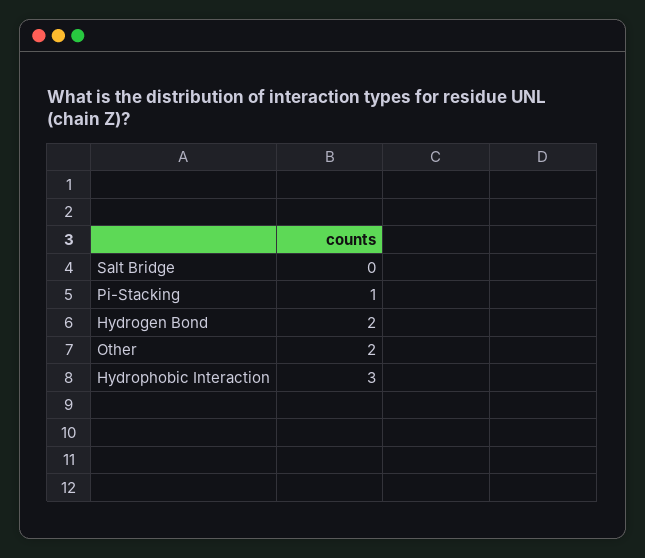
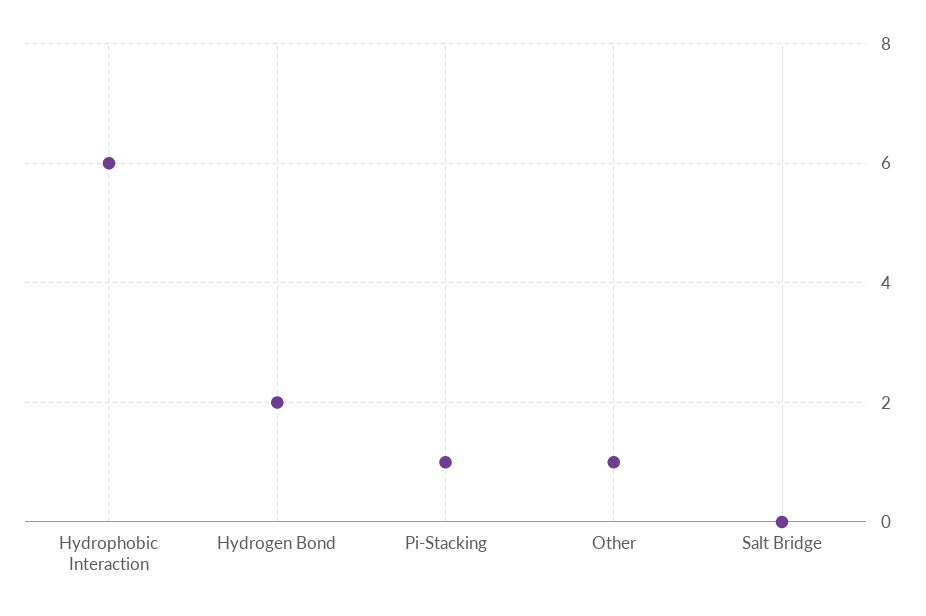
Other: 2 -> 1
Hydrophobic Interaction: 3 -> 6

